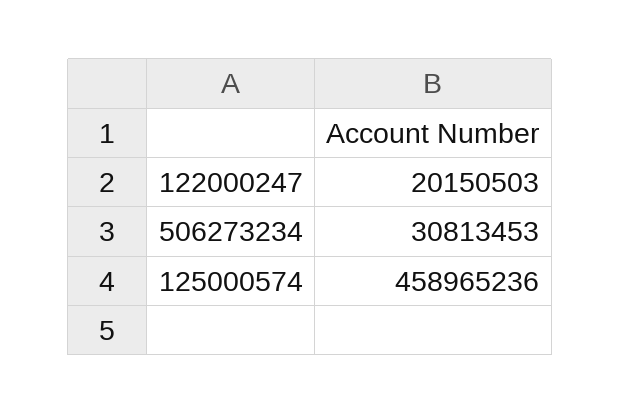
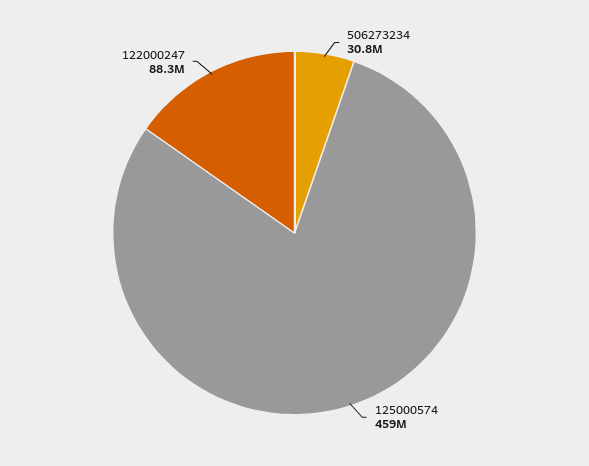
122000247: 20150503 -> 88300000

